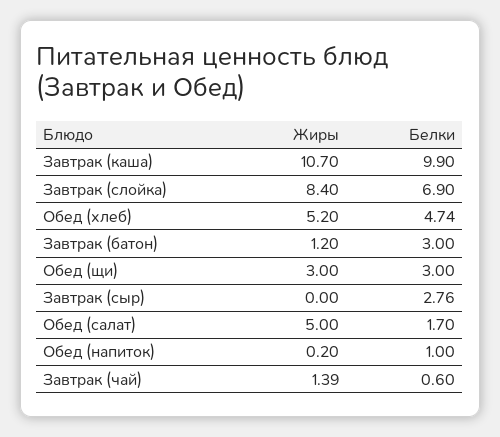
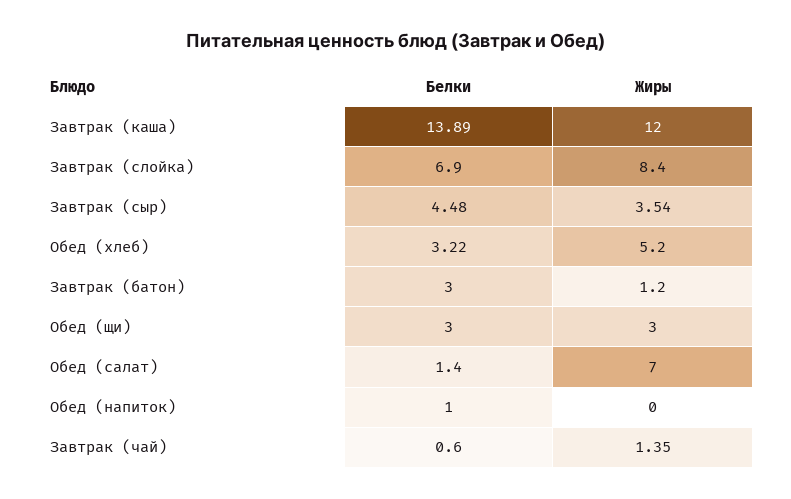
Жиры, Завтрак (каша): 10.7 -> 12
Белки, Завтрак (каша): 9.9 -> 13.89
Белки, Обед (хлеб): 4.74 -> 3.22
Жиры, Завтрак (сыр): 0 -> 3.54
Белки, Завтрак (сыр): 2.76 -> 4.48
Жиры, Обед (салат): 5 -> 7
Белки, Обед (салат): 1.7 -> 1.4
Жиры, Обед (напиток): 0.2 -> 0
Жиры, Завтрак (чай): 1.39 -> 1.35

